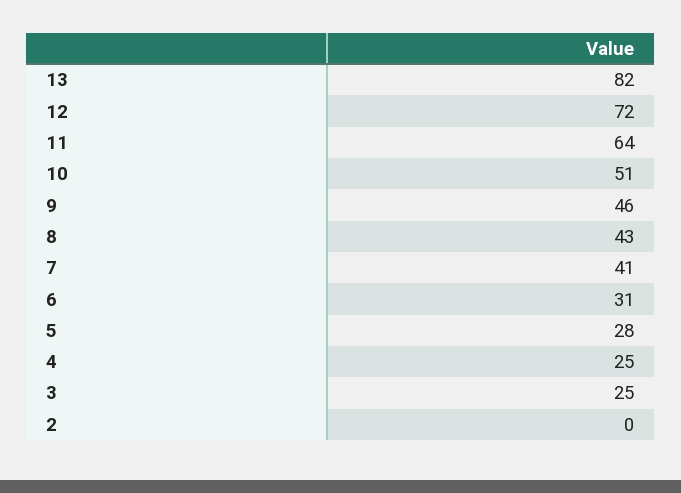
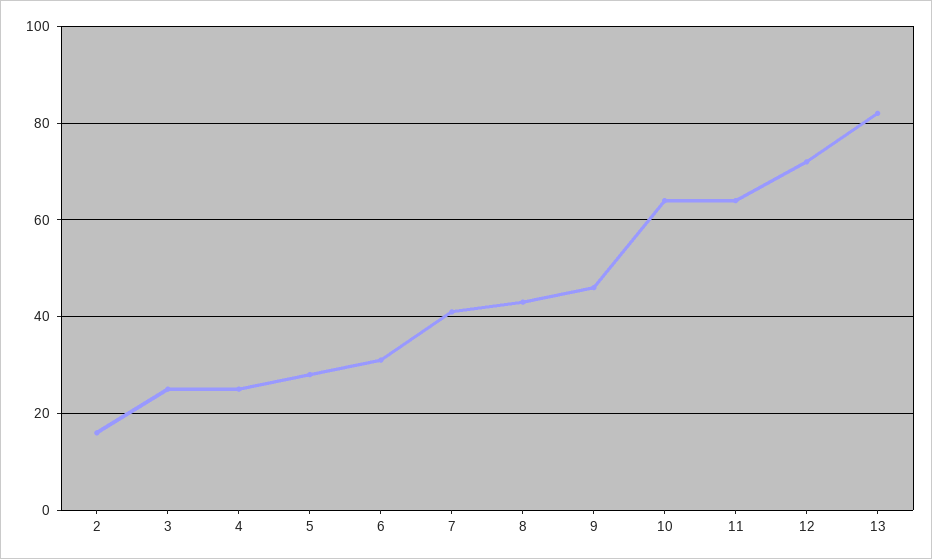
10: 51 -> 65
2: 0 -> 15

